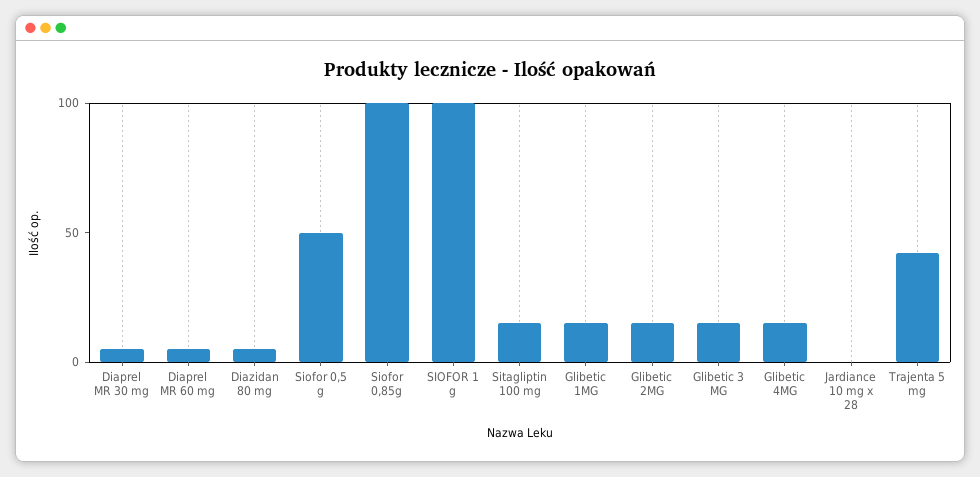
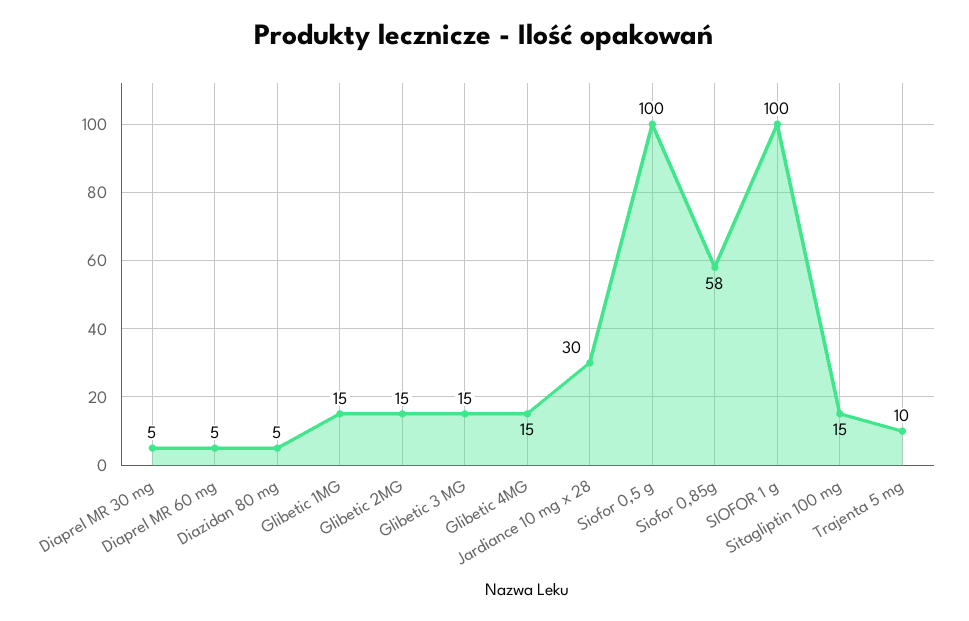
Siofor 0,5 g: 50 -> 100
Siofor 0,85g: 100 -> 58
Jardiance 10 mg x 28: 0 -> 30
Trajenta 5 mg: 40 -> 10

